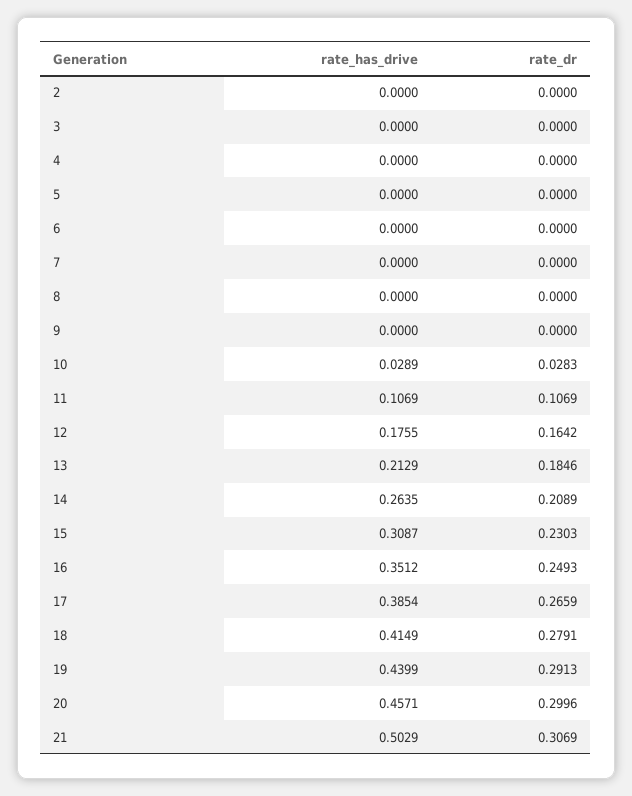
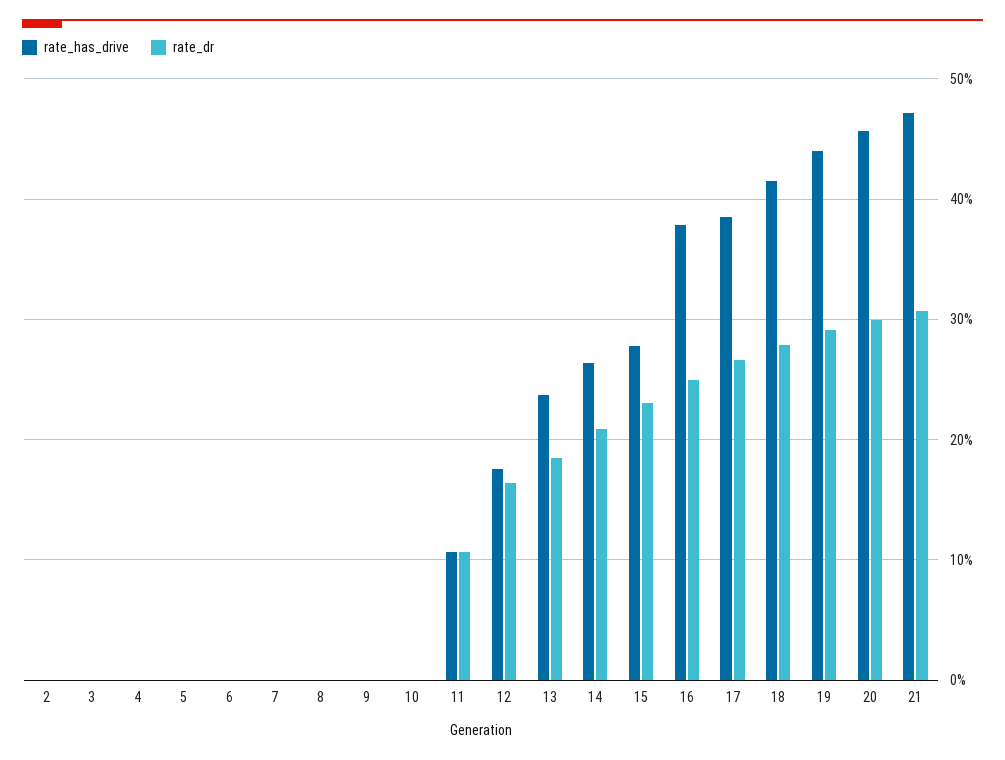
rate_has_drive, 10: 0.0289 -> 0
rate_dr, 10: 0.0283 -> 0
rate_has_drive, 13: 0.2129 -> 0.24
rate_has_drive, 15: 0.3087 -> 0.28
rate_has_drive, 16: 0.3512 -> 0.38
rate_has_drive, 21: 0.5029 -> 0.47

